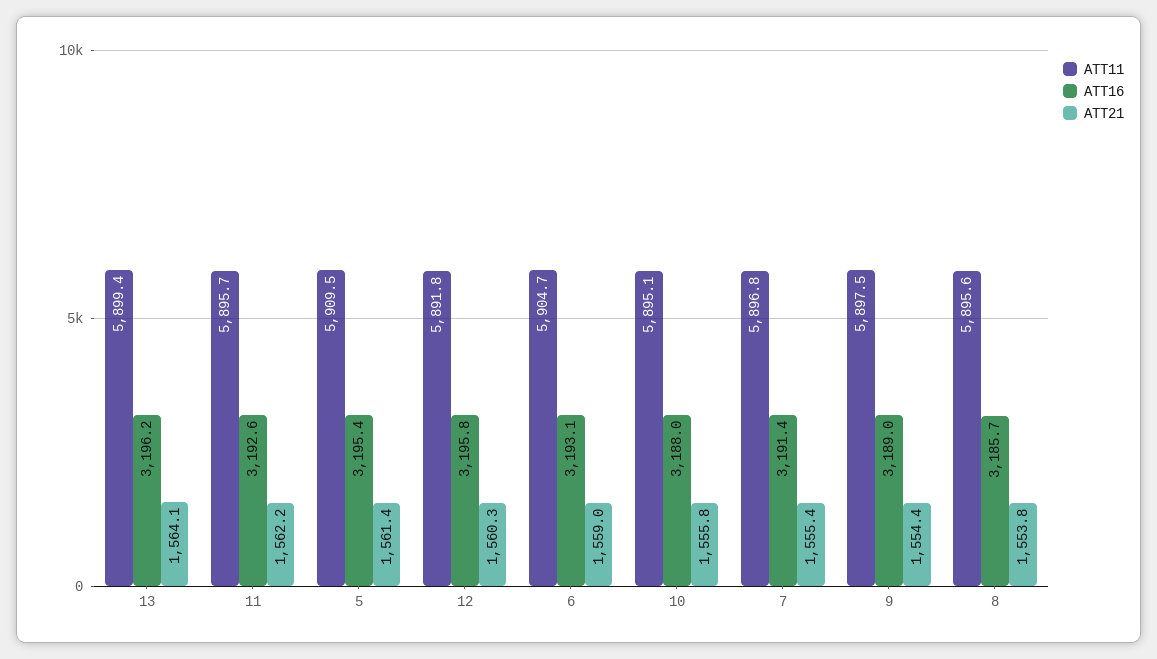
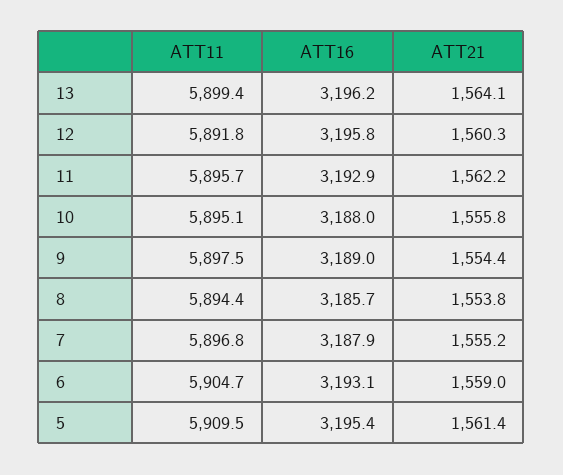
ATT16, 11: 3192.6 -> 3192.9
ATT16, 7: 3191.4 -> 3187.9
ATT21, 7: 1555.4 -> 1555.2
ATT11, 8: 5895.6 -> 5894.4

